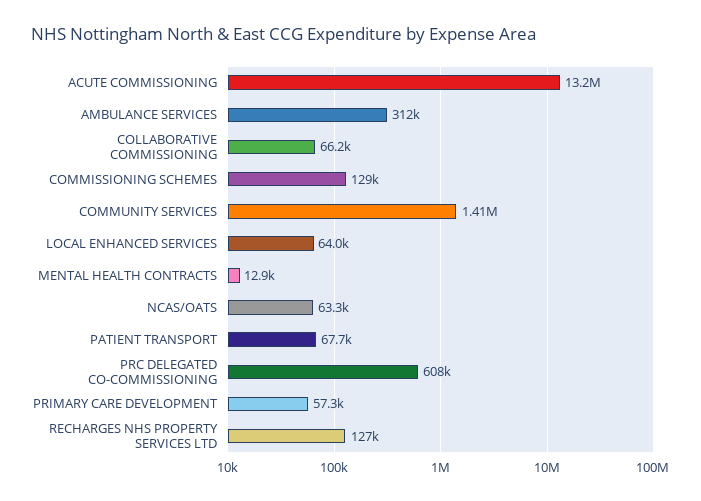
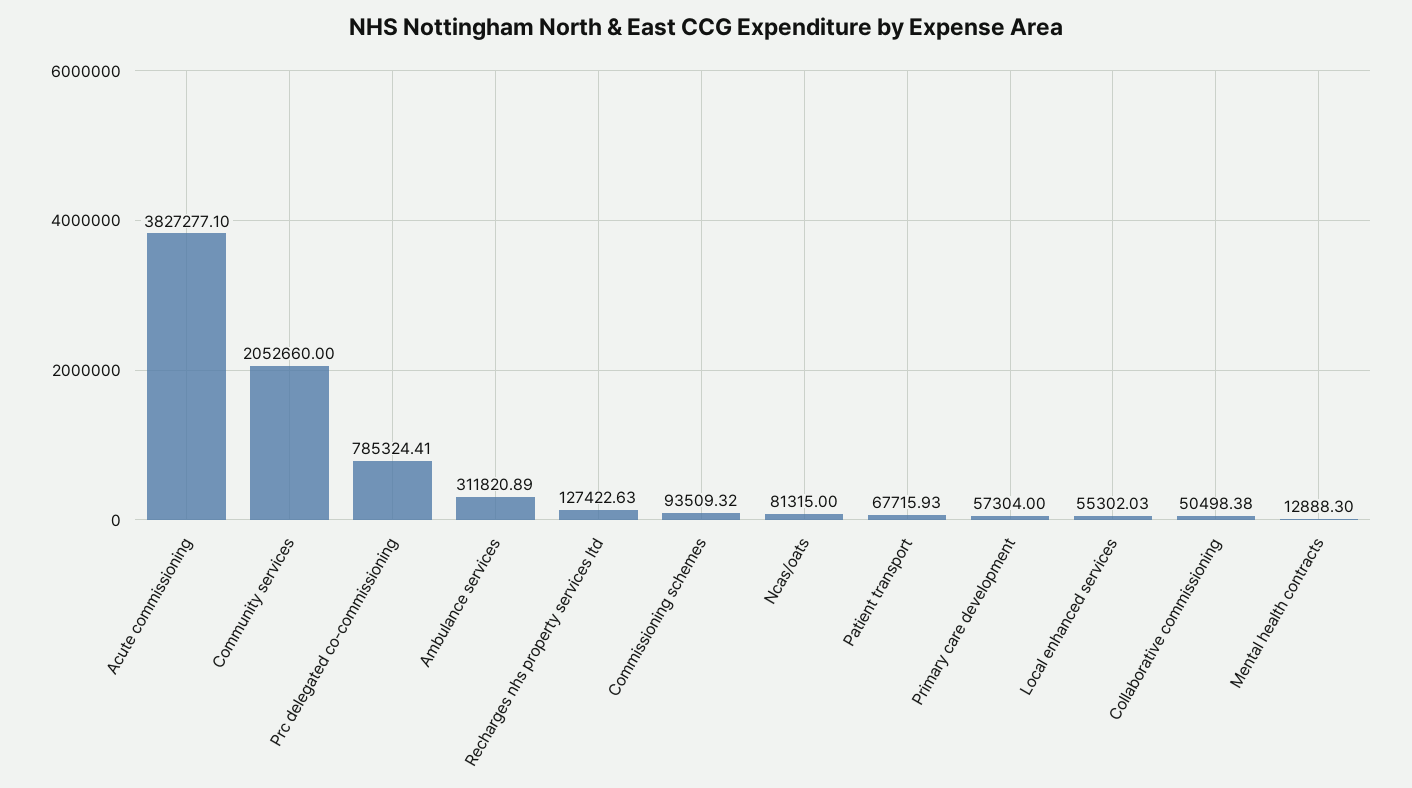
ACUTE COMMISSIONING: 13200000 -> 3827277.1
COLLABORATIVE COMMISSIONING: 66200 -> 50498.38
COMMISSIONING SCHEMES: 129000 -> 93509.32
COMMUNITY SERVICES: 1410000 -> 2052660
LOCAL ENHANCED SERVICES: 64000 -> 55302.03
NCAS/OATS: 63300 -> 81315
PRC DELEGATED CO-COMMISSIONING: 608000 -> 785324.41

